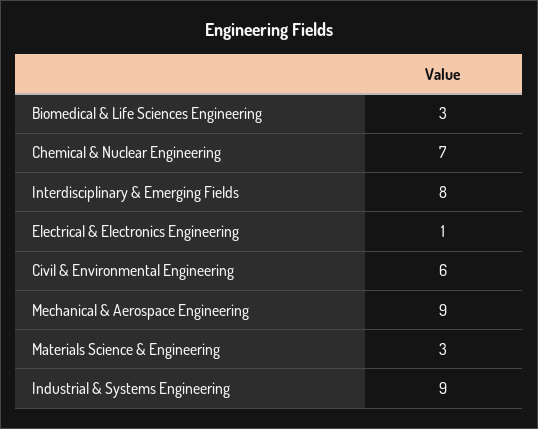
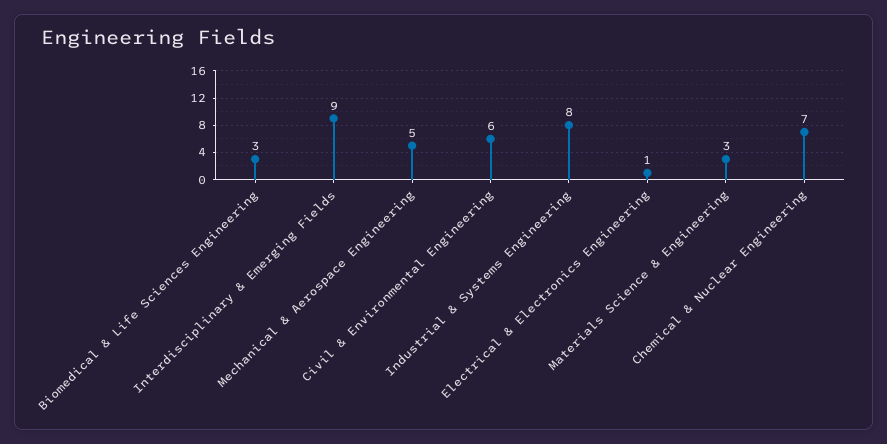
Interdisciplinary & Emerging Fields: 8 -> 9
Mechanical & Aerospace Engineering: 9 -> 5
Industrial & Systems Engineering: 9 -> 8

